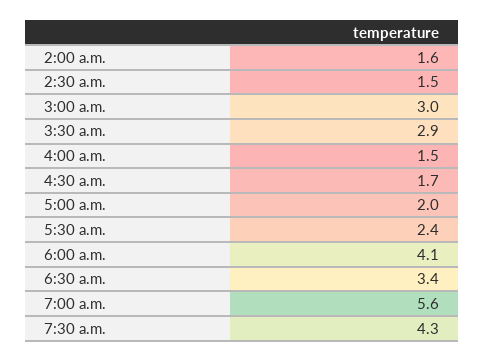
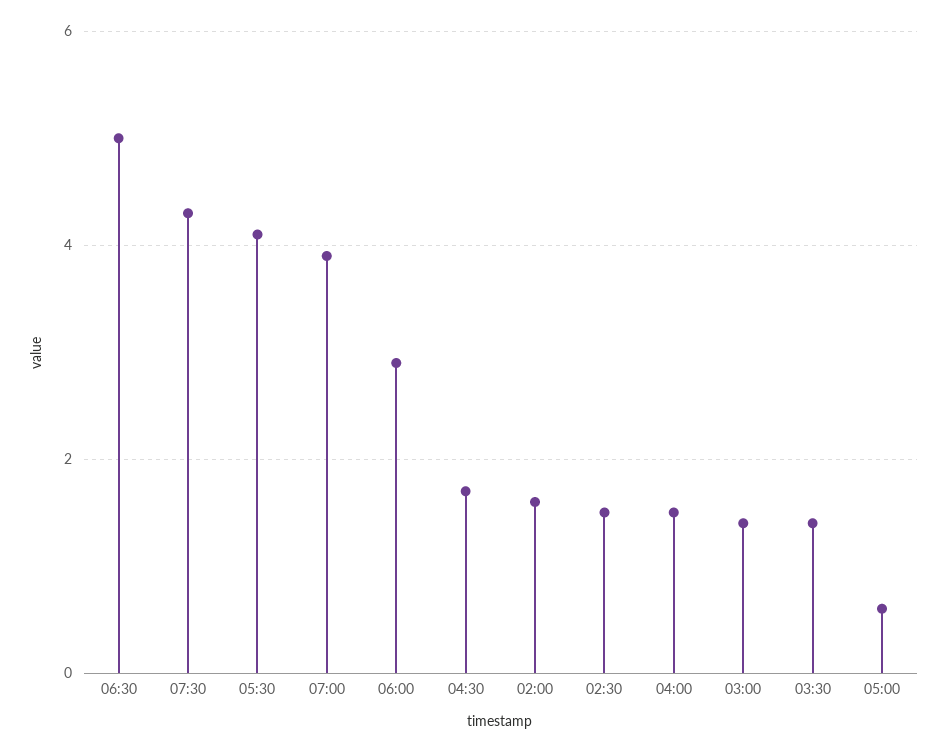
3:00 a.m.: 3 -> 1.5
3:30 a.m.: 2.9 -> 1.5
5:00 a.m.: 2 -> 0.5
5:30 a.m.: 2.4 -> 4
6:00 a.m.: 4.1 -> 3
6:30 a.m.: 3.4 -> 5
7:00 a.m.: 5.6 -> 4

